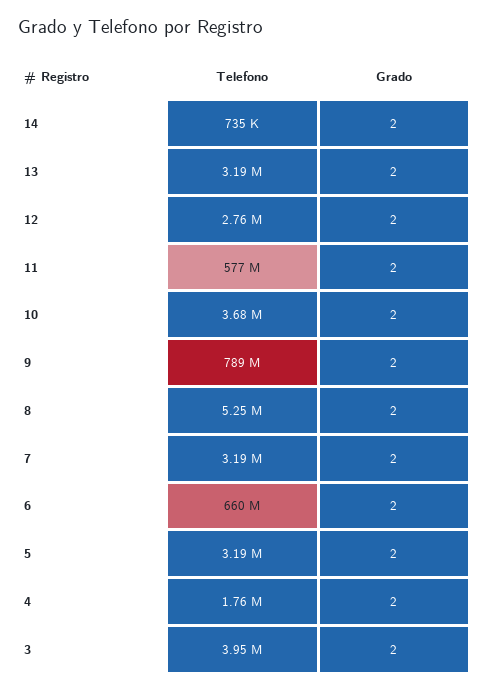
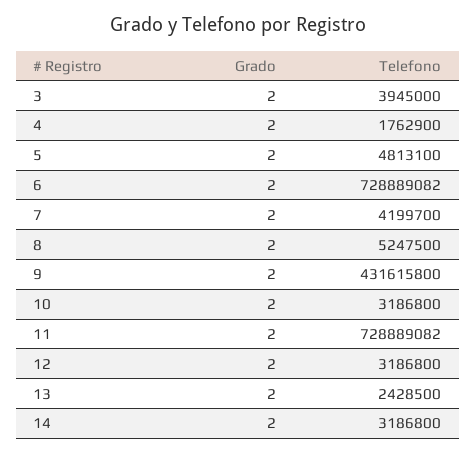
Telefono, 14: 735000 -> 3186800
Telefono, 13: 3190000 -> 2428500
Telefono, 12: 2760000 -> 3186800
Telefono, 11: 577000000 -> 728889082
Telefono, 10: 3680000 -> 3186800
Telefono, 9: 789000000 -> 431615800
Telefono, 7: 3190000 -> 4199700
Telefono, 6: 660000000 -> 728889082
Telefono, 5: 3190000 -> 4813100

